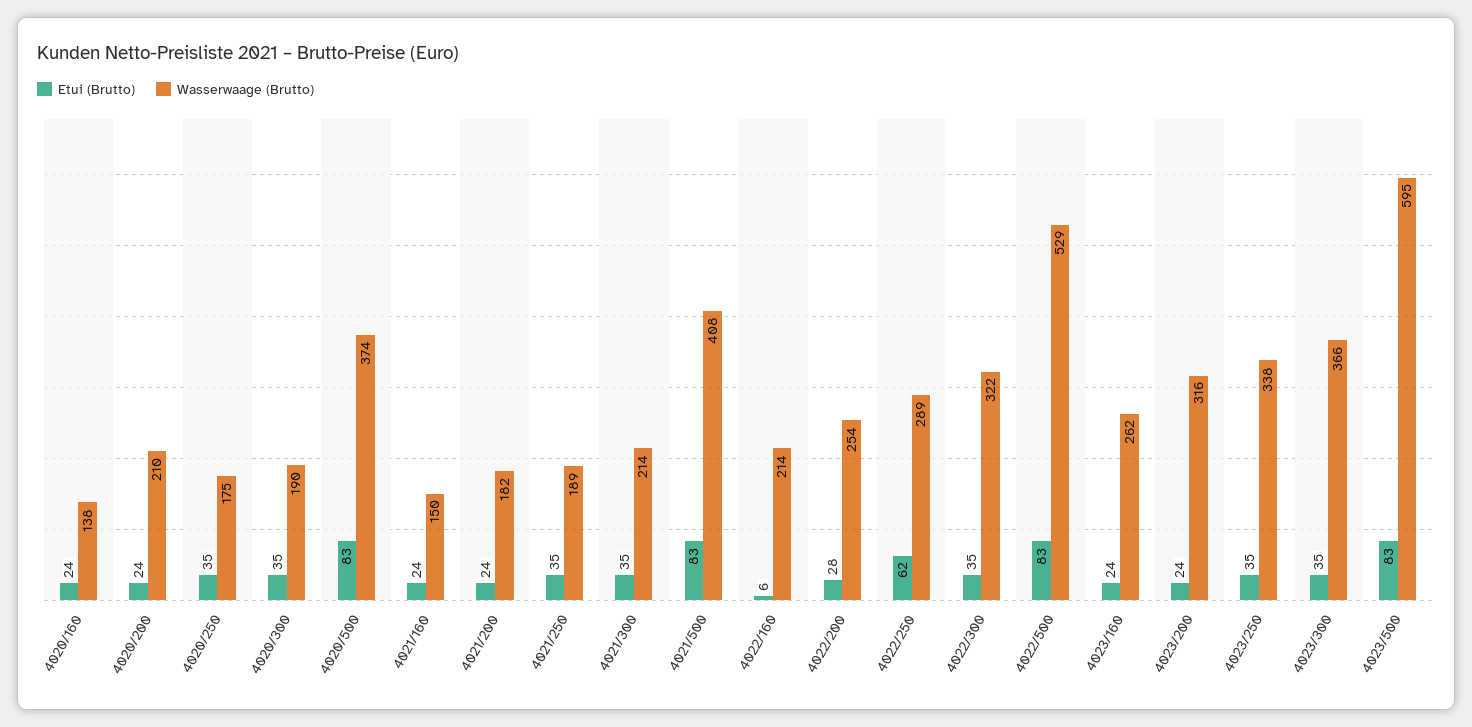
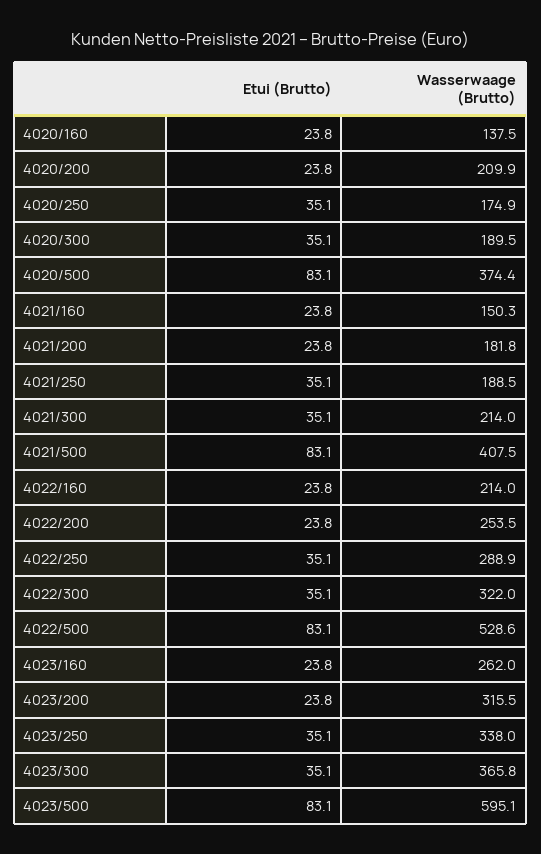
Etui (Brutto), 4022/160: 6 -> 23.8
Etui (Brutto), 4022/200: 28 -> 23.8
Etui (Brutto), 4022/250: 62 -> 35.1

